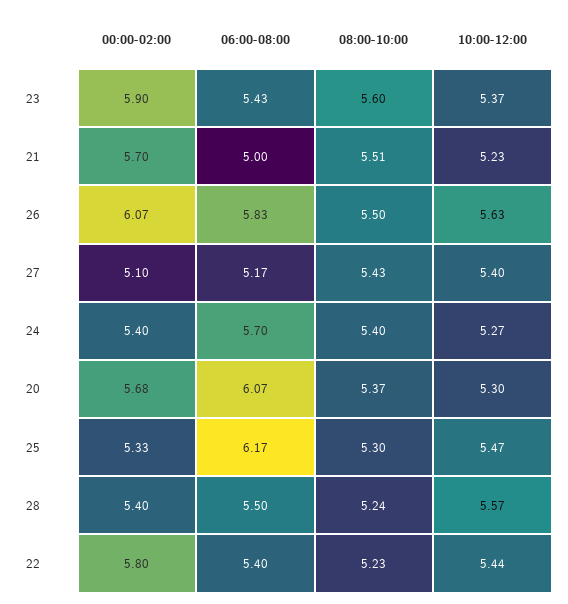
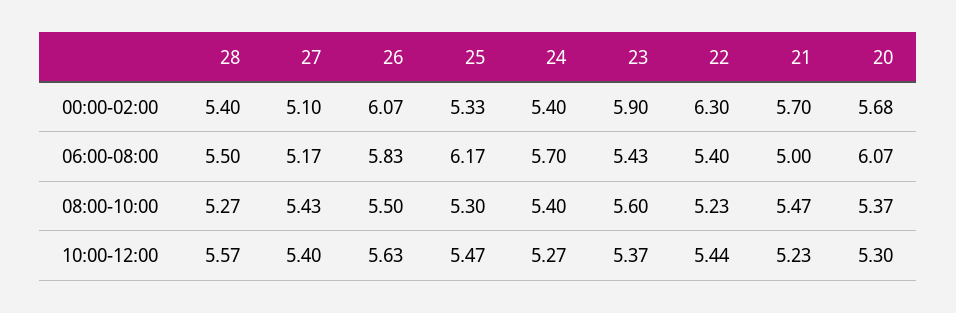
08:00-10:00, 21: 5.51 -> 5.47
08:00-10:00, 28: 5.24 -> 5.27
00:00-02:00, 22: 5.8 -> 6.3

